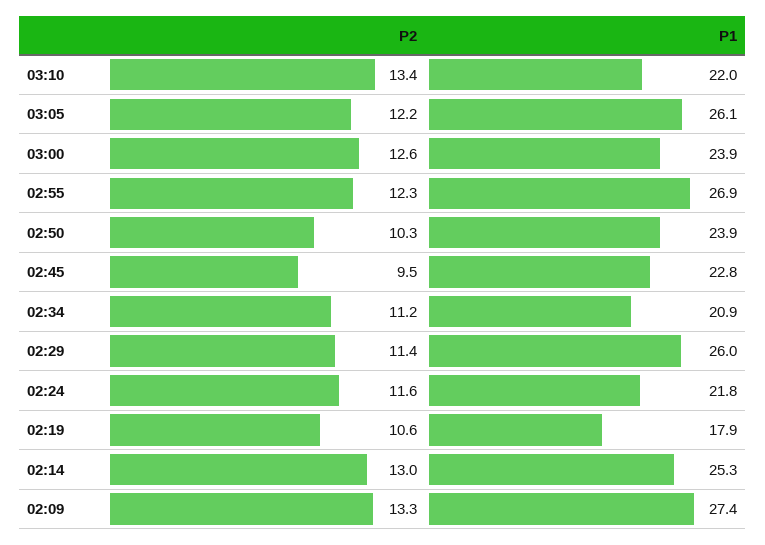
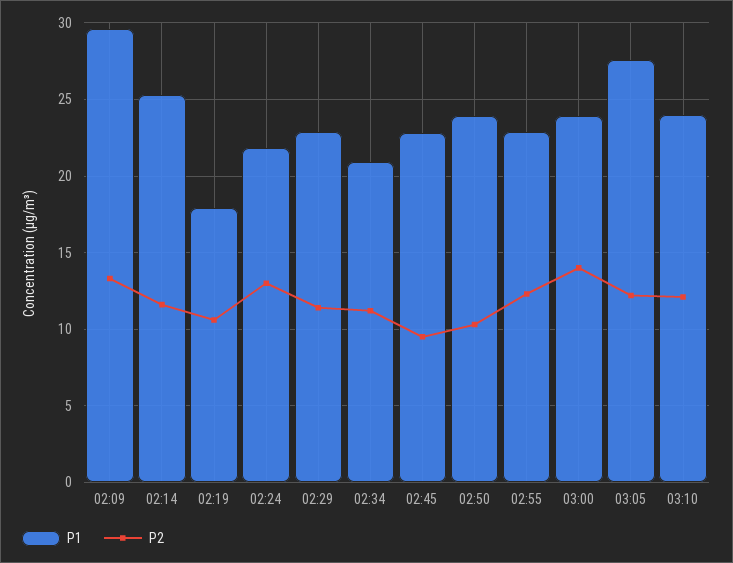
P2, 03:10: 13.4 -> 12
P1, 03:10: 22 -> 24
P1, 03:05: 26.1 -> 27.5
P2, 03:00: 12.6 -> 14
P1, 02:55: 26.9 -> 23
P1, 02:29: 26 -> 23
P2, 02:24: 11.6 -> 13
P2, 02:14: 13 -> 11.5
P1, 02:09: 27.4 -> 29.5

